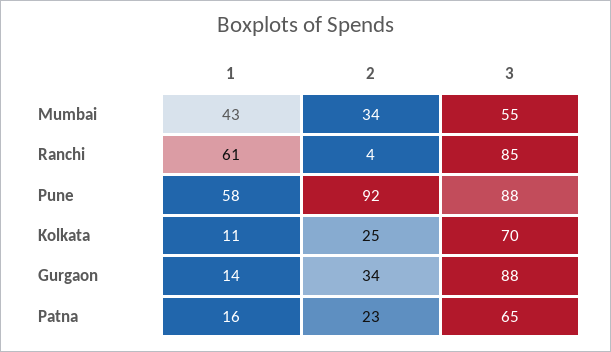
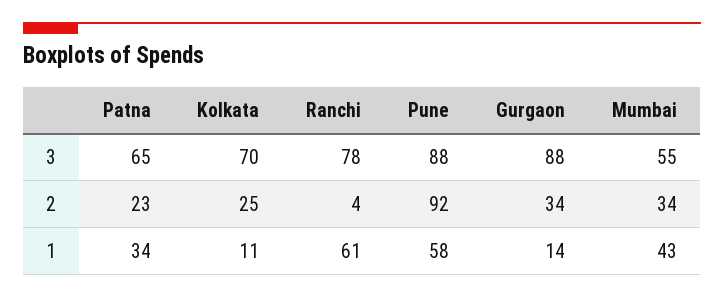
3, Ranchi: 85 -> 78
1, Patna: 16 -> 34

